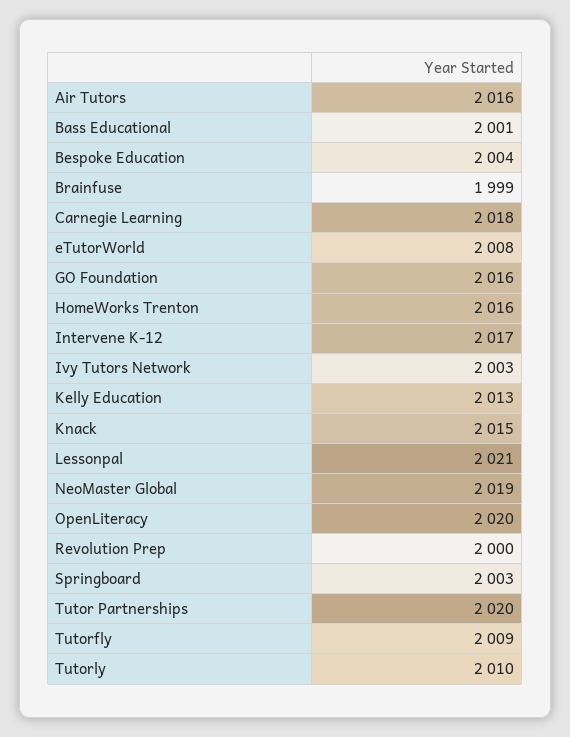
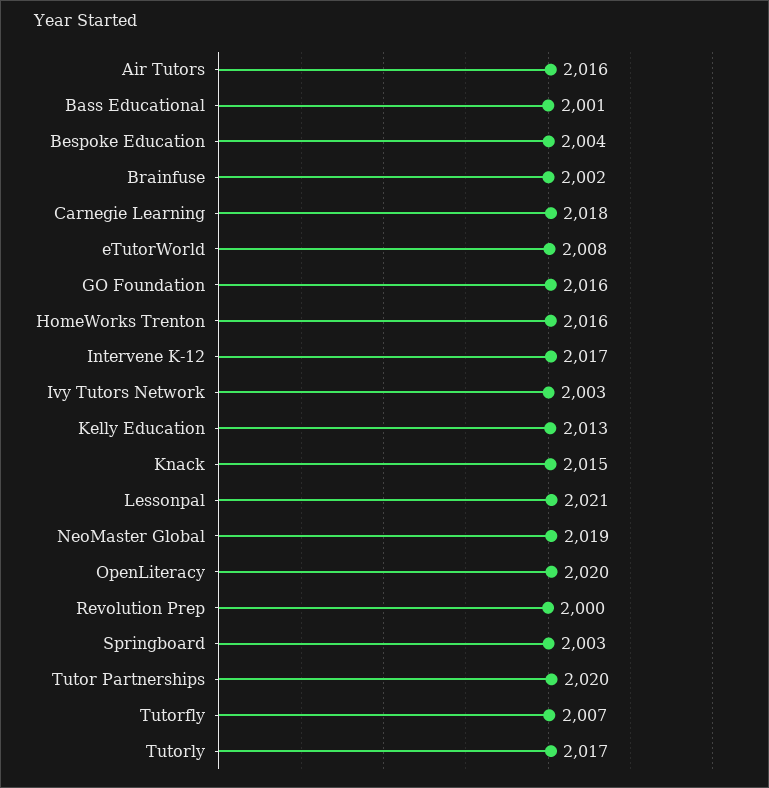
Brainfuse: 1999 -> 2002
Tutorfly: 2009 -> 2007
Tutorly: 2010 -> 2017

